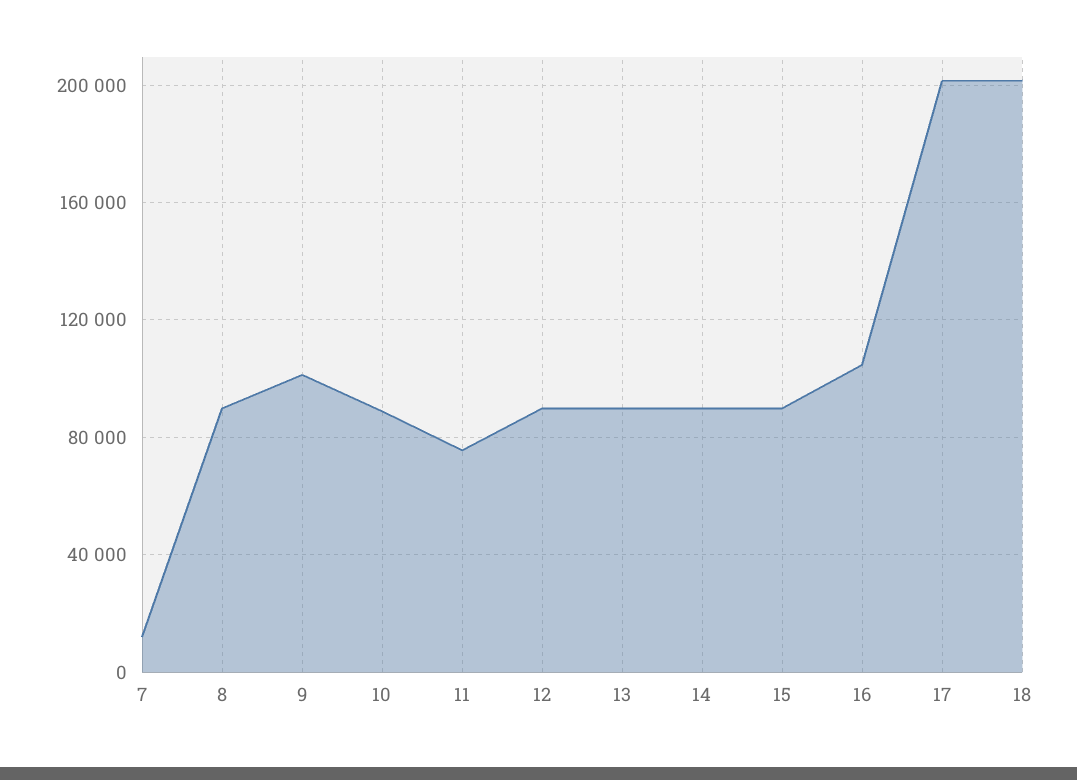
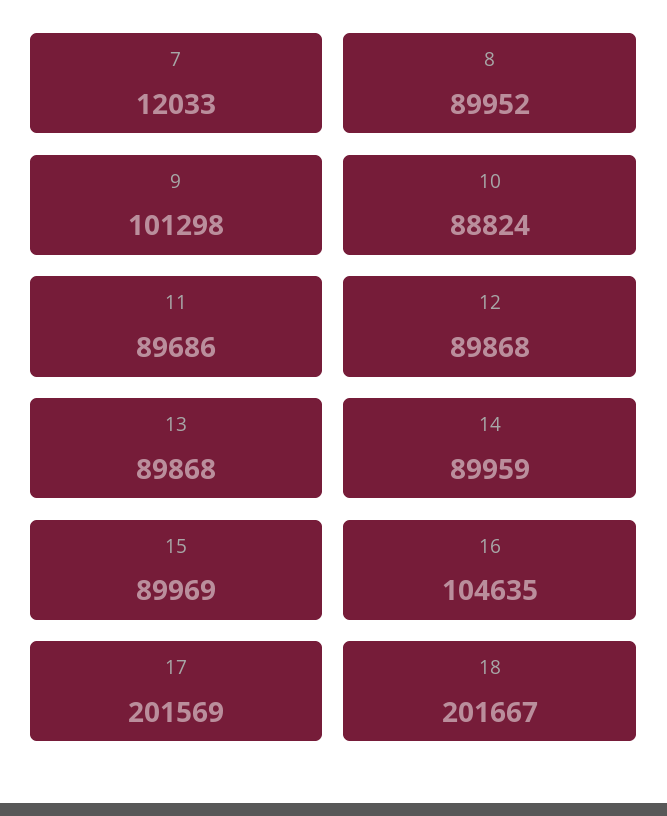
11: 75000 -> 89686

